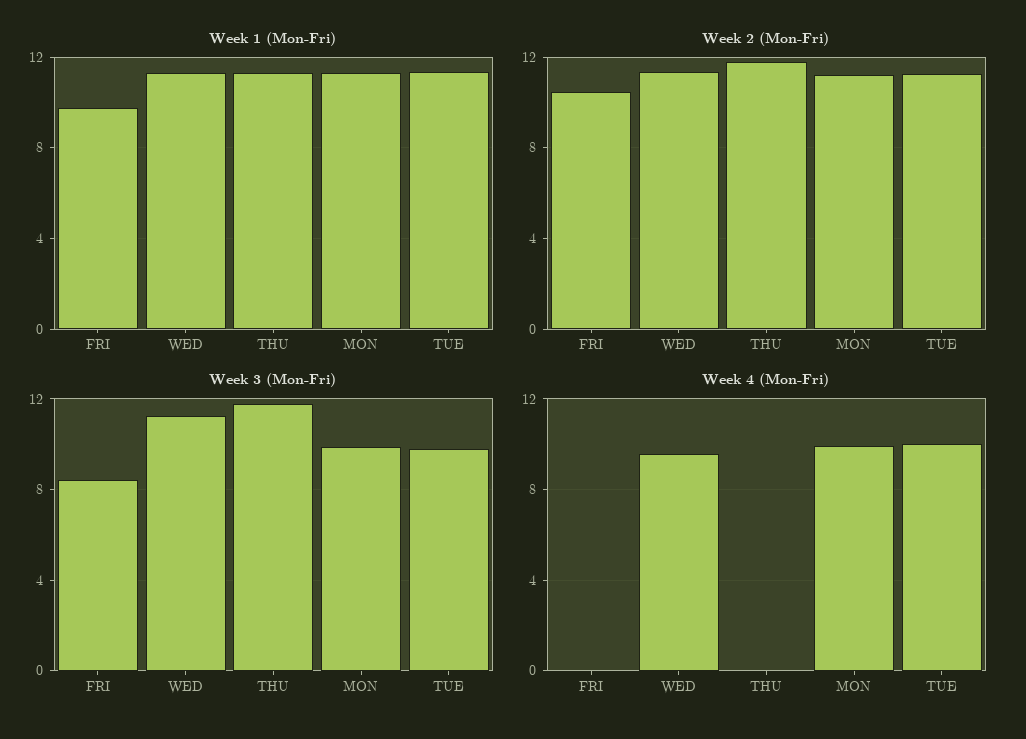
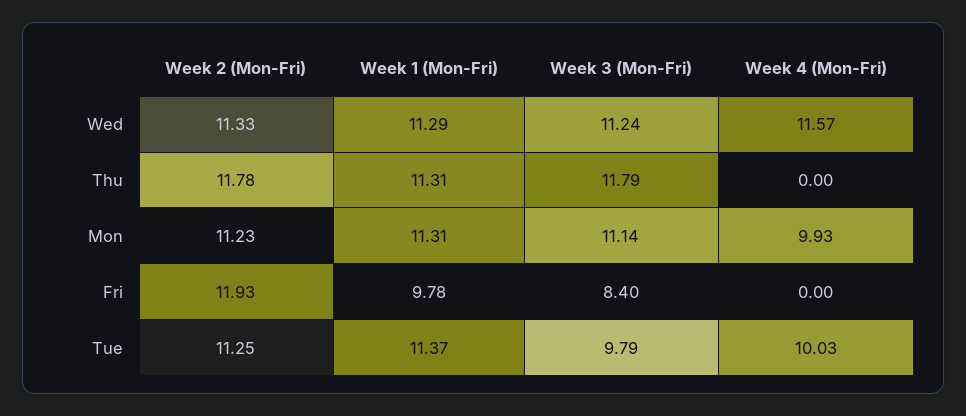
Week 2 (Mon-Fri), FRI: 10.5 -> 11.93
Week 3 (Mon-Fri), MON: 10 -> 11.14
Week 4 (Mon-Fri), WED: 9.5 -> 11.57

